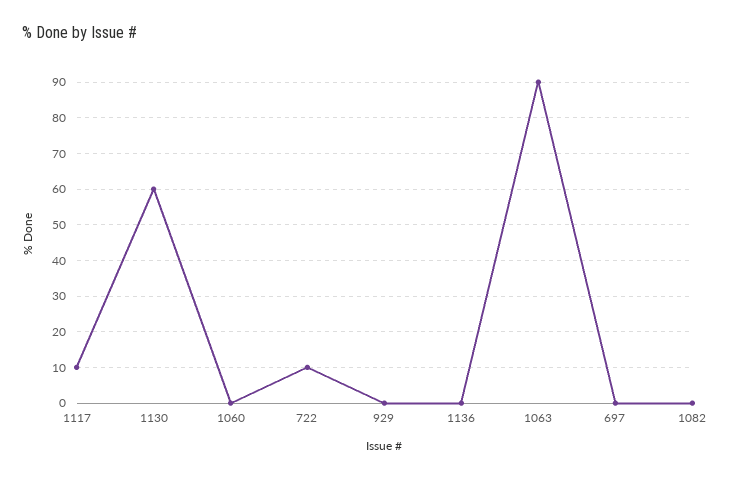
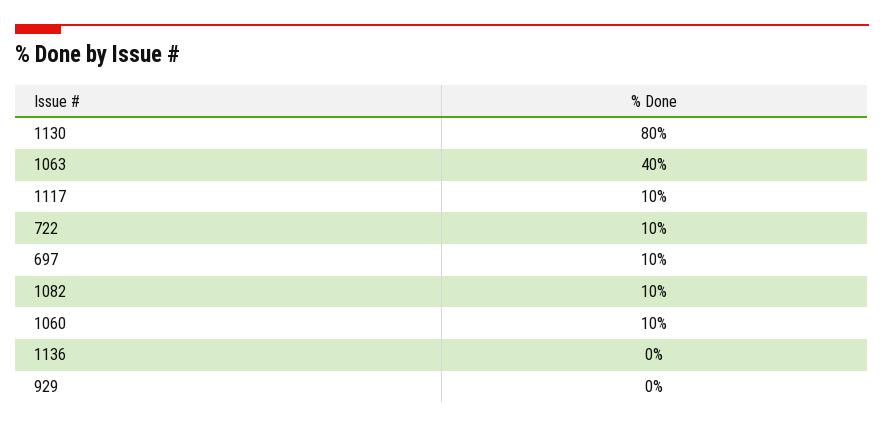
1130: 60 -> 80
1060: 0 -> 10
1063: 90 -> 40
697: 0 -> 10
1082: 0 -> 10

